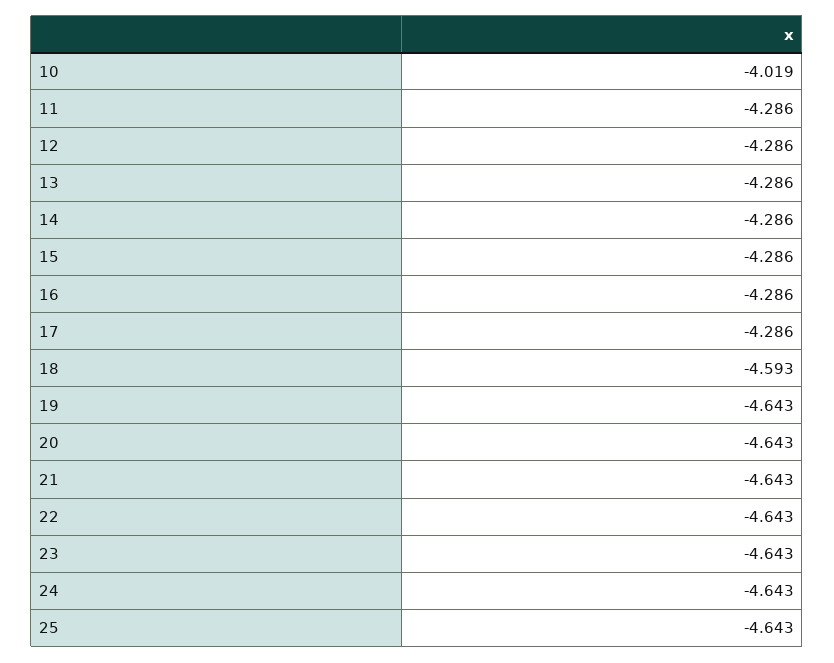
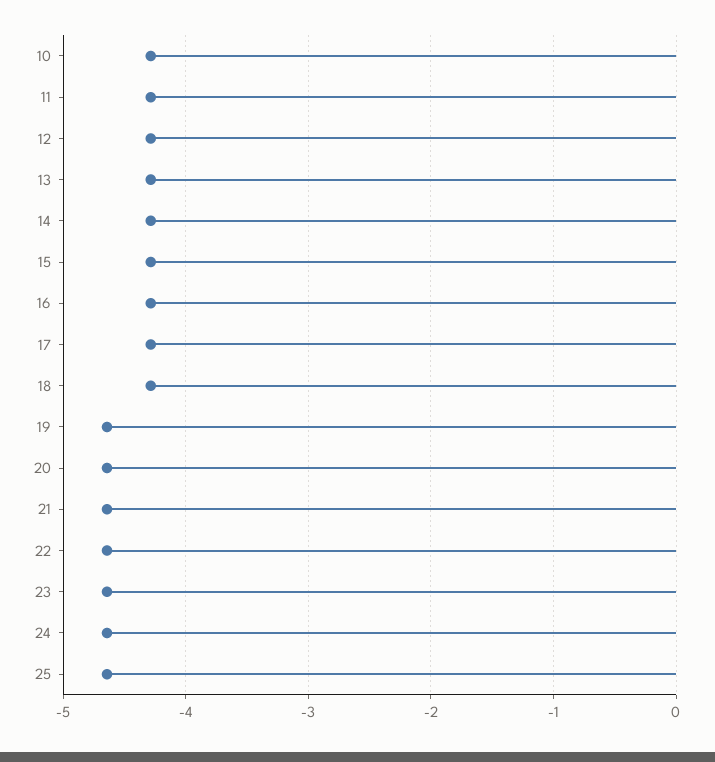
10: -4.019 -> -4.3
18: -4.593 -> -4.3

